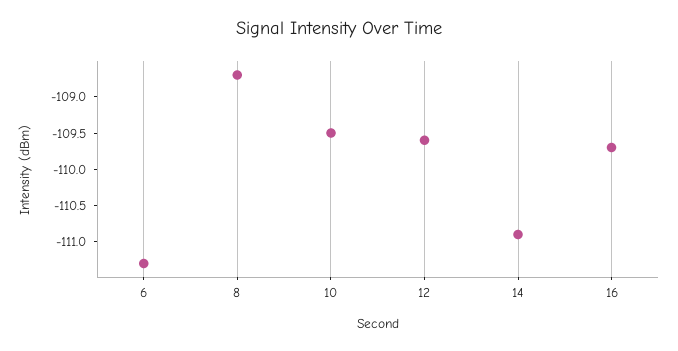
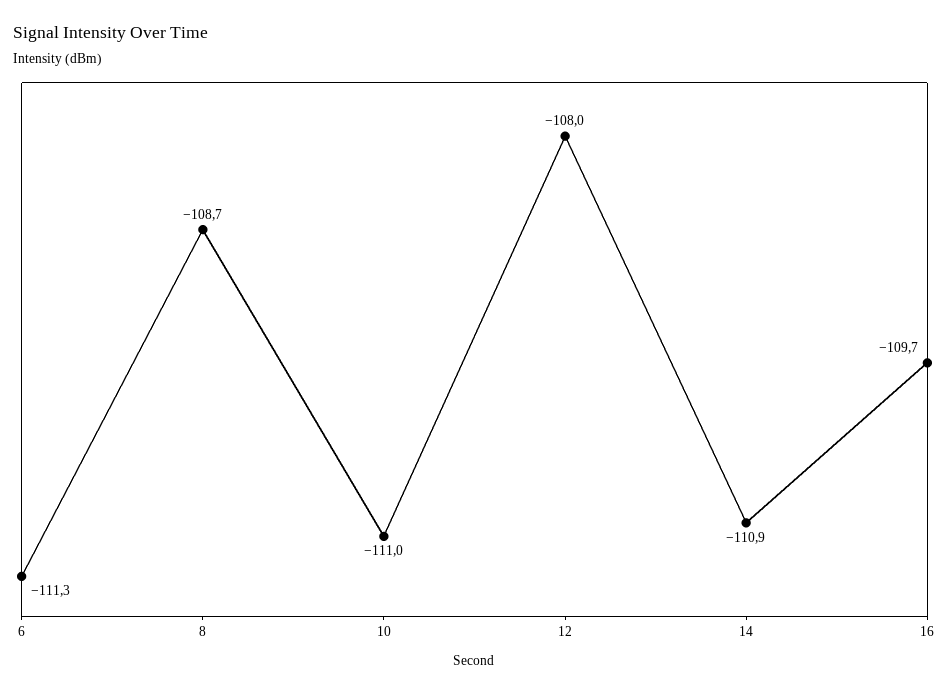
10: -109.5 -> -111
12: -109.5 -> -108

